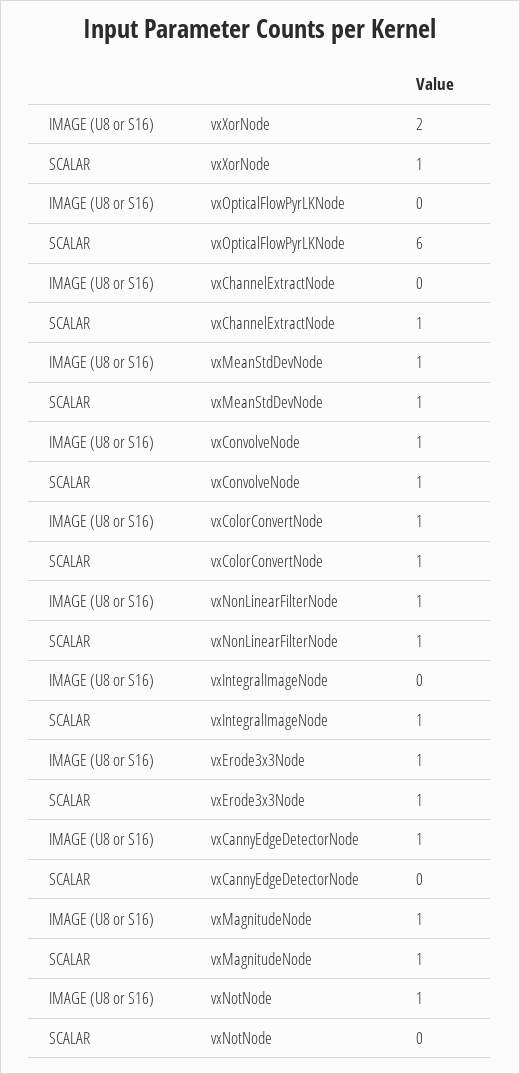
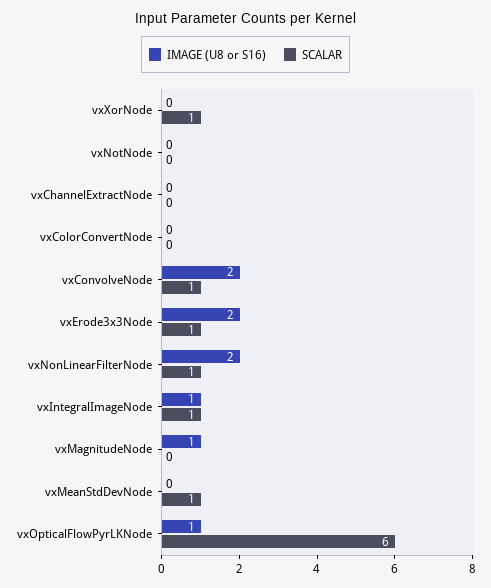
IMAGE (U8 or S16), vxXorNode: 2 -> 0
IMAGE (U8 or S16), vxOpticalFlowPyrLKNode: 0 -> 1
SCALAR, vxChannelExtractNode: 1 -> 0
IMAGE (U8 or S16), vxMeanStdDevNode: 1 -> 0
IMAGE (U8 or S16), vxConvolveNode: 1 -> 2
IMAGE (U8 or S16), vxColorConvertNode: 1 -> 0
SCALAR, vxColorConvertNode: 1 -> 0
IMAGE (U8 or S16), vxNonLinearFilterNode: 1 -> 2
IMAGE (U8 or S16), vxIntegralImageNode: 0 -> 1
IMAGE (U8 or S16), vxErode3x3Node: 1 -> 2
IMAGE (U8 or S16), vxCannyEdgeDetectorNode: 1 -> none
SCALAR, vxCannyEdgeDetectorNode: 0 -> none
SCALAR, vxMagnitudeNode: 1 -> 0
IMAGE (U8 or S16), vxNotNode: 1 -> 0

